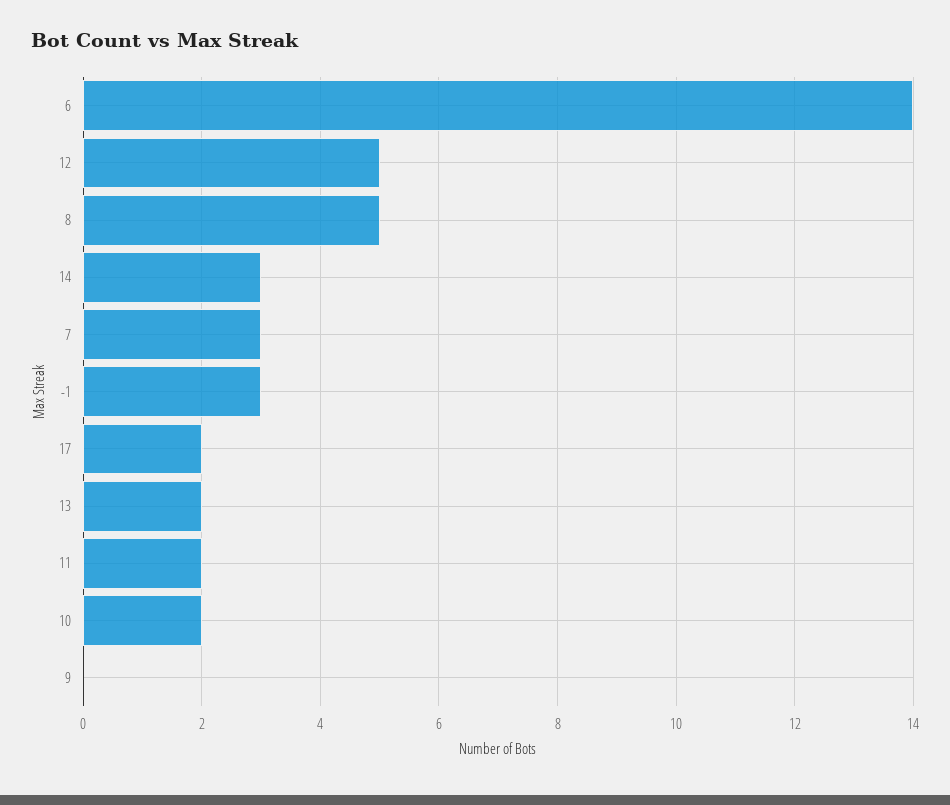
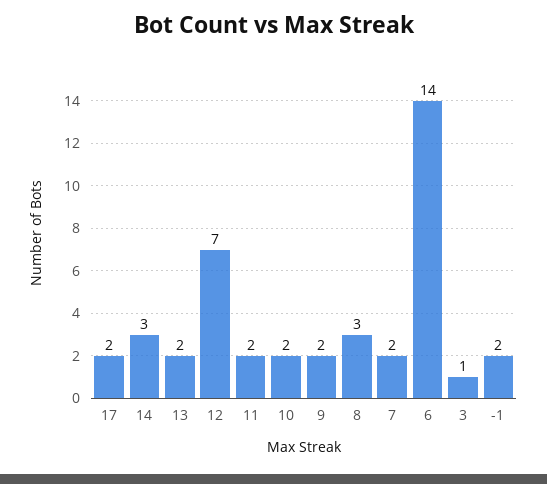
12: 5 -> 7
8: 5 -> 3
7: 3 -> 2
-1: 3 -> 2
9: 0 -> 2
3: none -> 1

